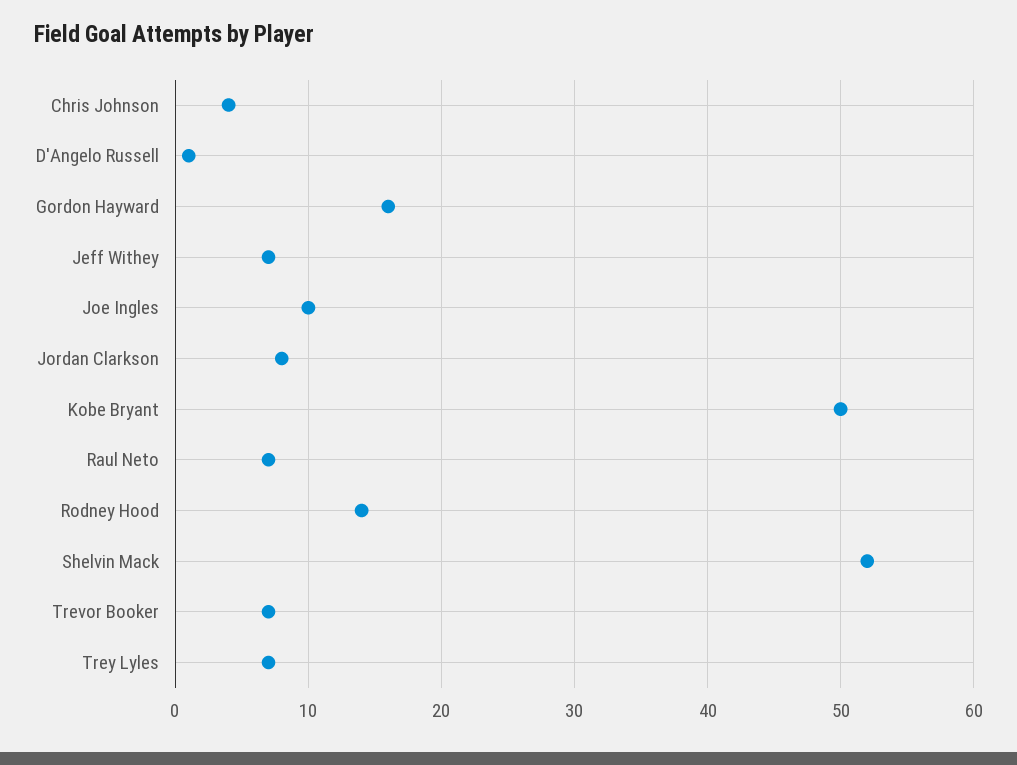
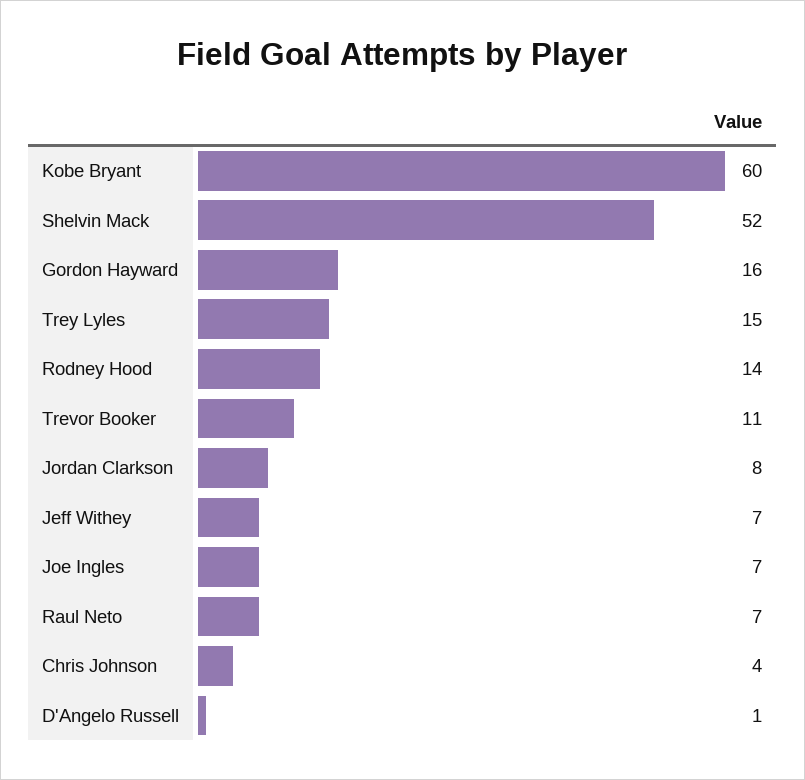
Joe Ingles: 10 -> 7
Kobe Bryant: 50 -> 60
Trevor Booker: 7 -> 11
Trey Lyles: 7 -> 15

